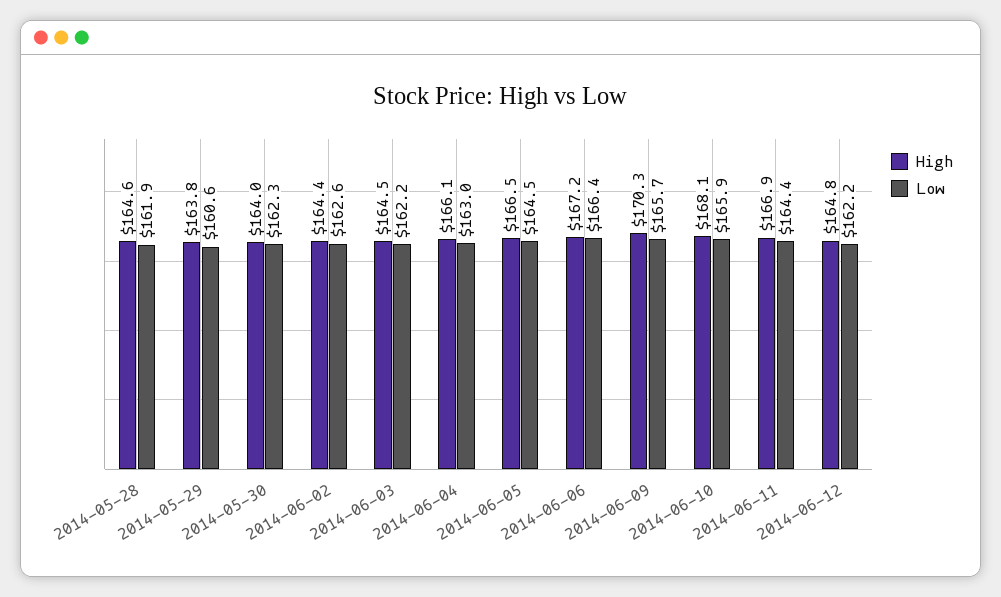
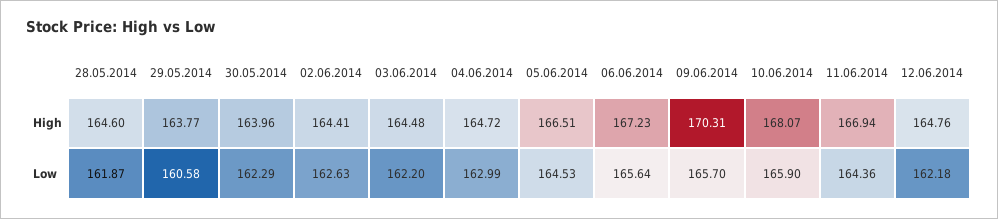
High, 2014-06-04: 166.1 -> 164.72
Low, 2014-06-06: 166.4 -> 165.64

